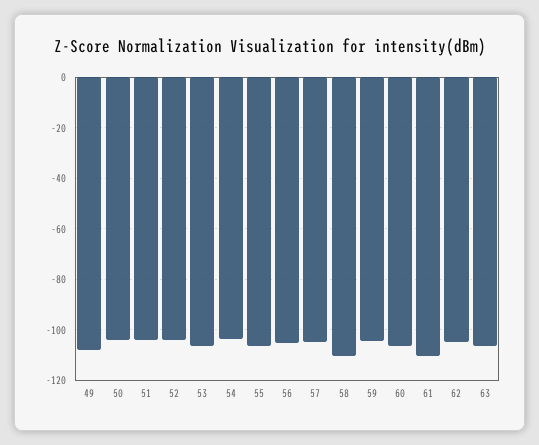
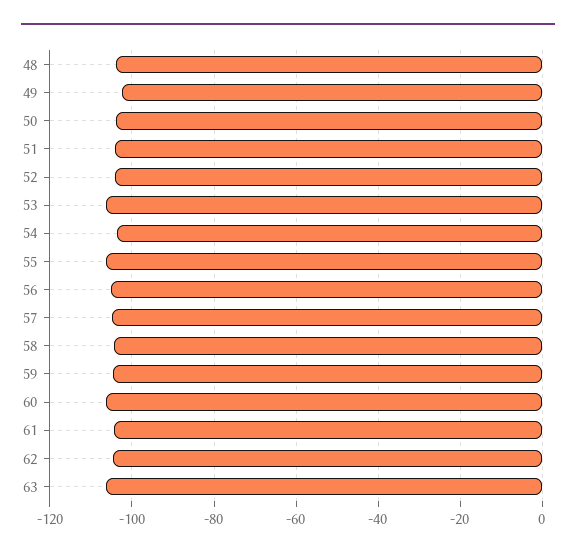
49: -107.5 -> -102
58: -110 -> -104
61: -110 -> -104
48: none -> -104

